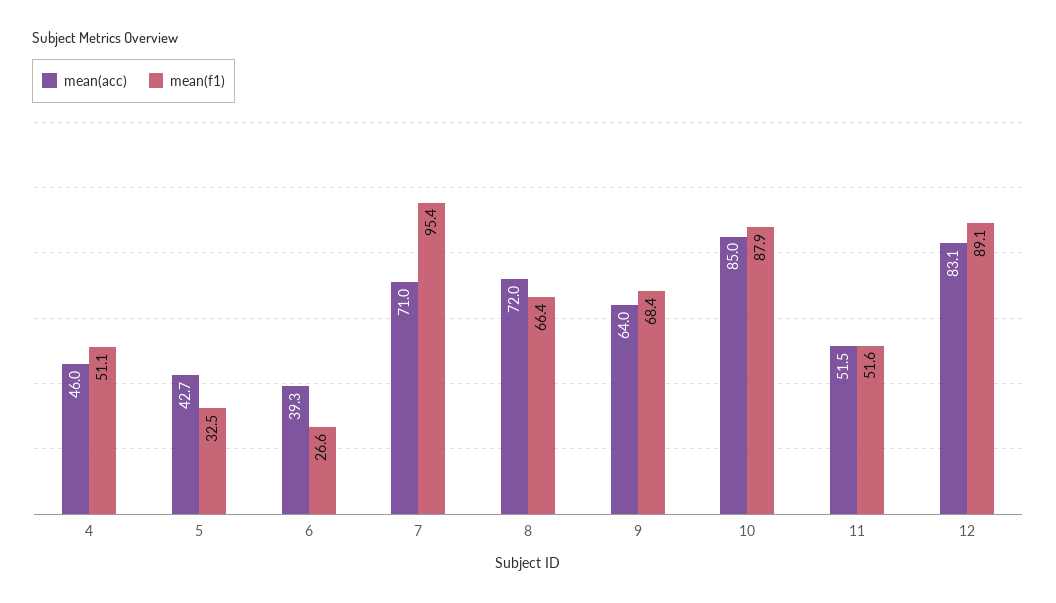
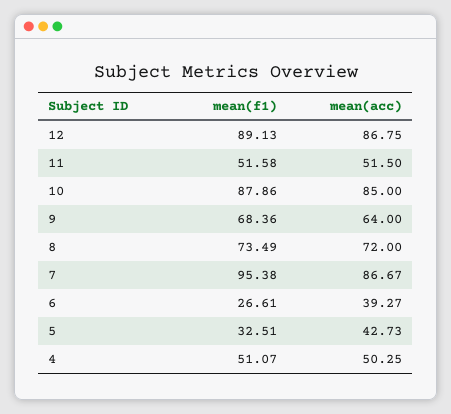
mean(acc), 4: 46 -> 50.25
mean(acc), 7: 71 -> 86.67
mean(f1), 8: 66.4 -> 73.49
mean(acc), 12: 83.1 -> 86.75

